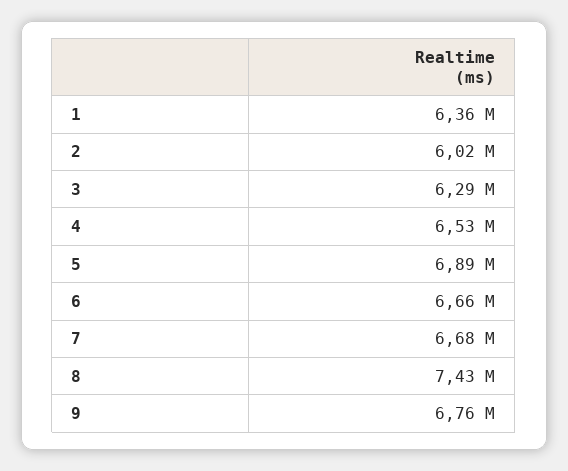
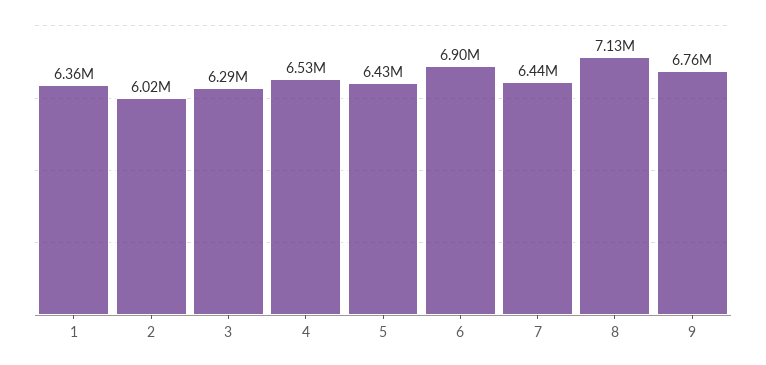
5: 6890000 -> 6430000
6: 6660000 -> 6900000
7: 6680000 -> 6440000
8: 7430000 -> 7130000

